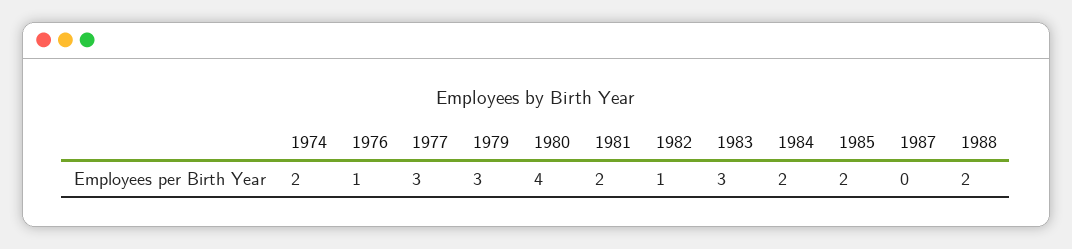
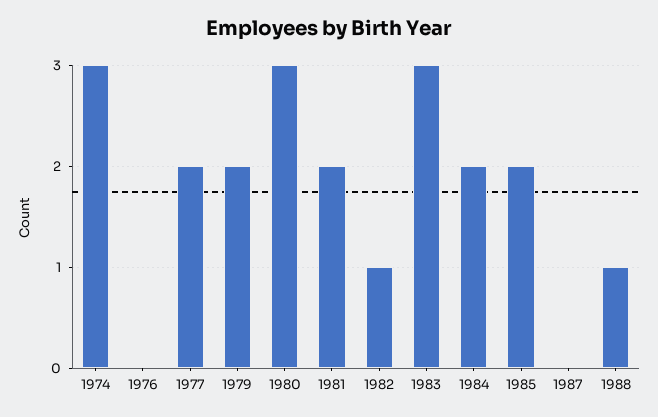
1974: 2 -> 3
1976: 1 -> 0
1977: 3 -> 2
1979: 3 -> 2
1980: 4 -> 3
1988: 2 -> 1

